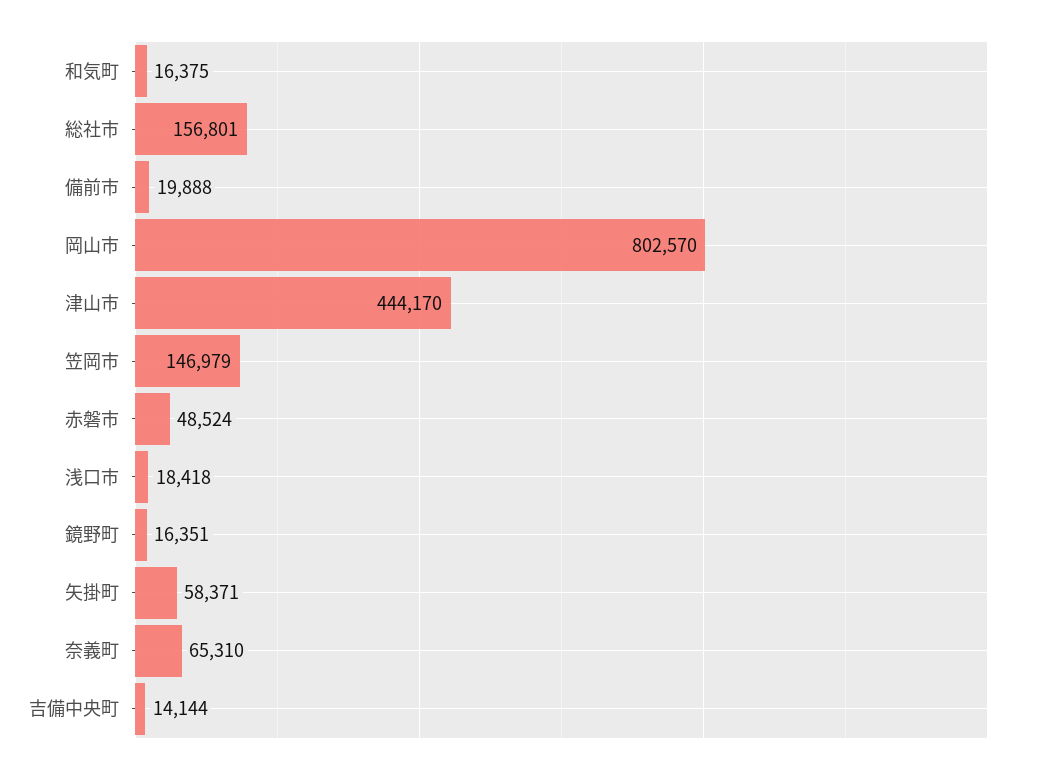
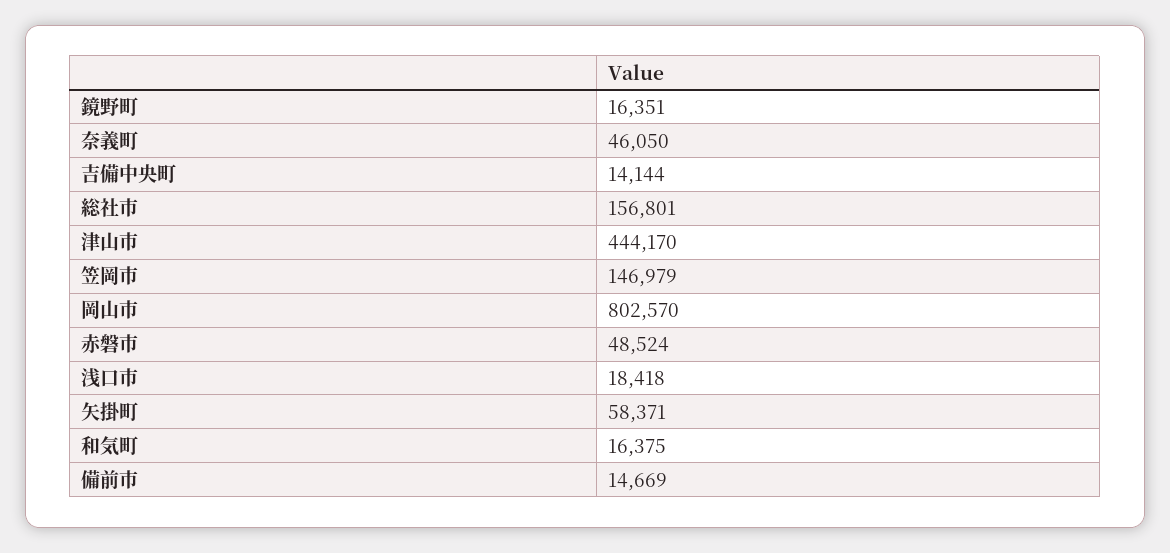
備前市: 19888 -> 14669
奈義町: 65310 -> 46050

